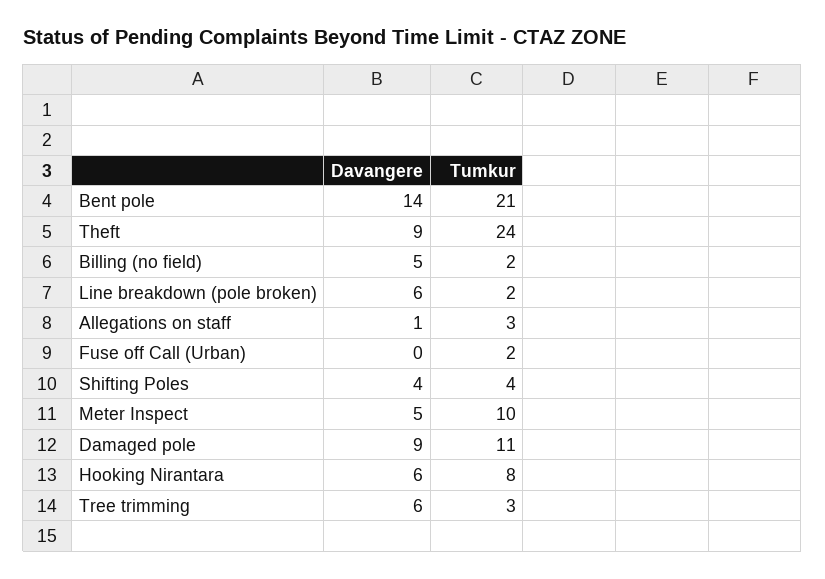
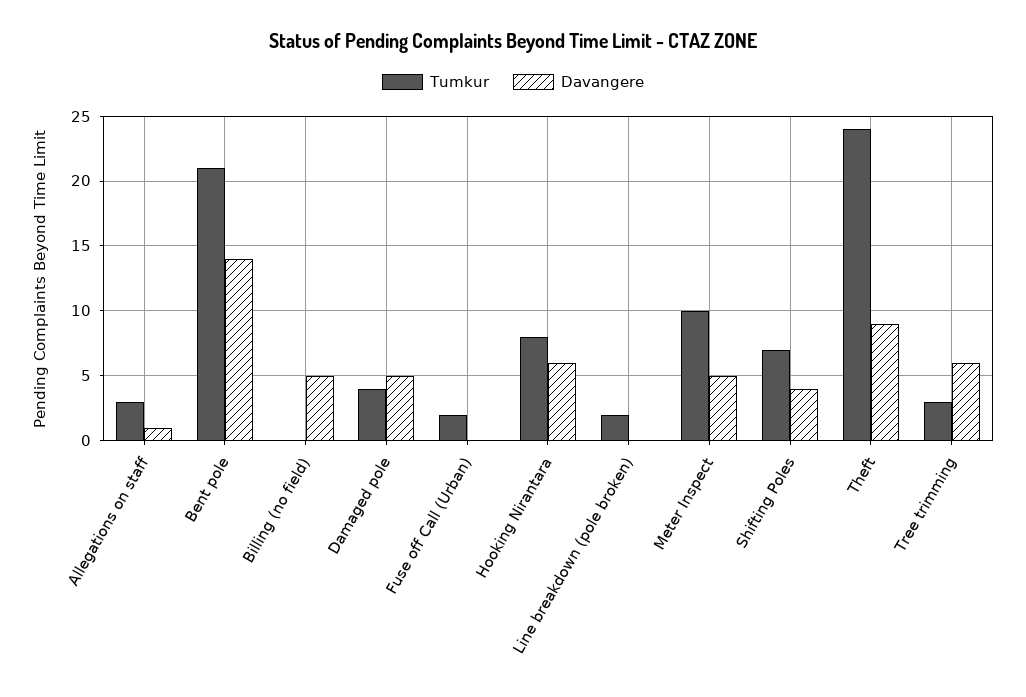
Tumkur, Billing (no field): 2 -> 0
Davangere, Line breakdown (pole broken): 6 -> 0
Tumkur, Shifting Poles: 4 -> 7
Davangere, Damaged pole: 9 -> 5
Tumkur, Damaged pole: 11 -> 4

